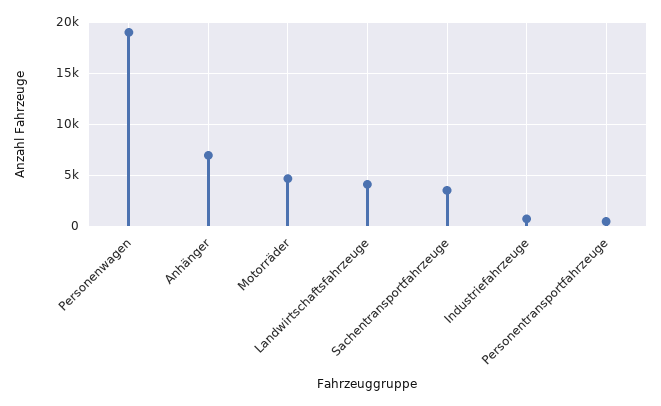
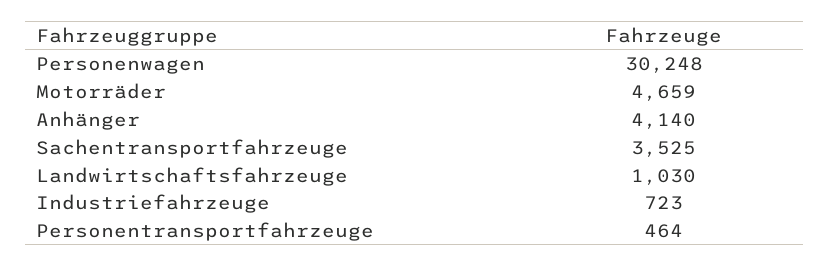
Personenwagen: 19000 -> 30248
Anhänger: 7000 -> 4140
Landwirtschaftsfahrzeuge: 4000 -> 1030

